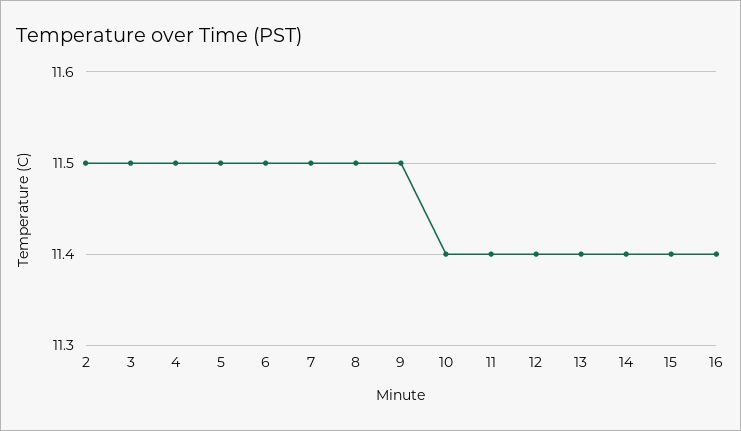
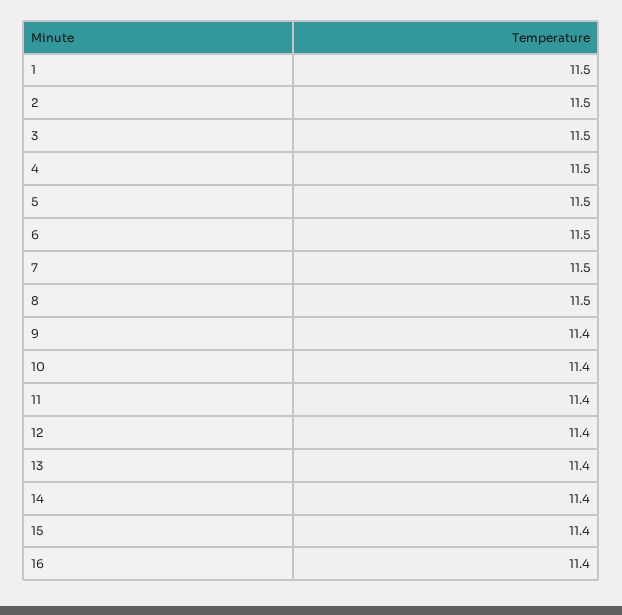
9: 11.5 -> 11.4
1: none -> 11.5

